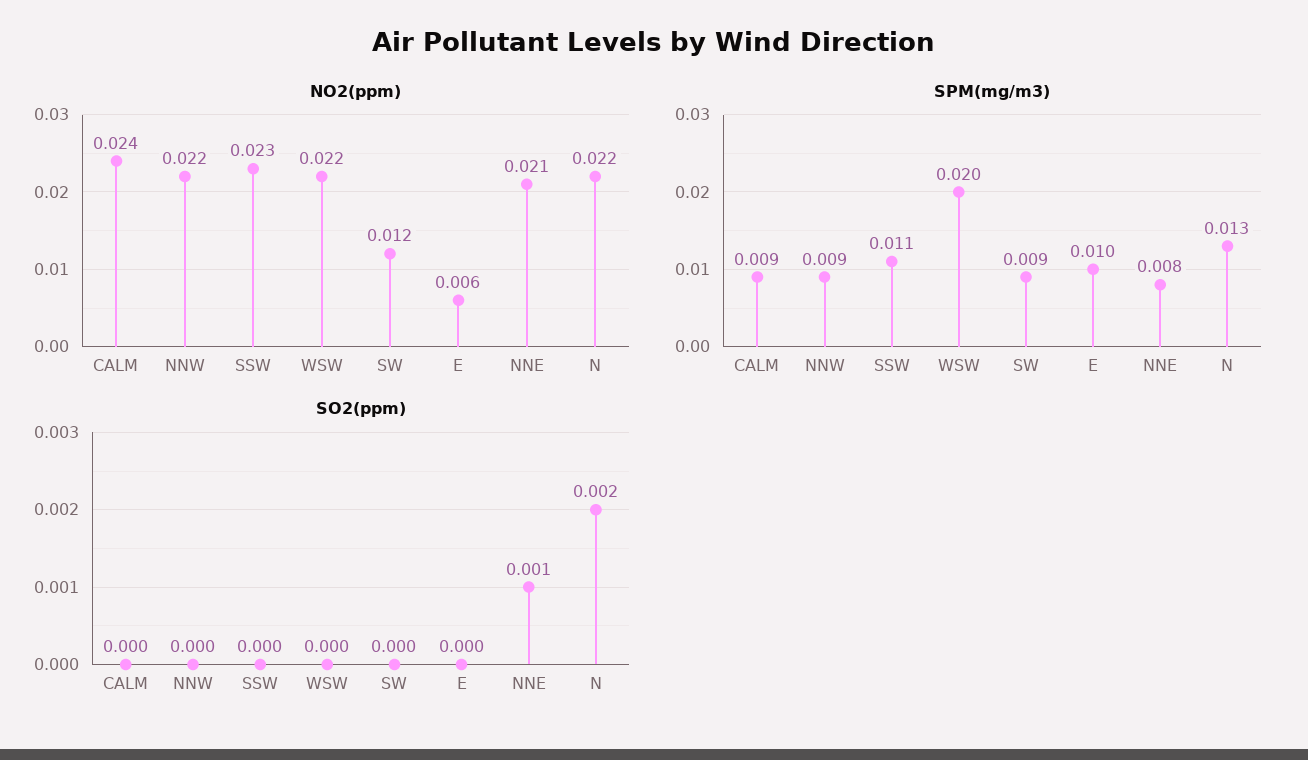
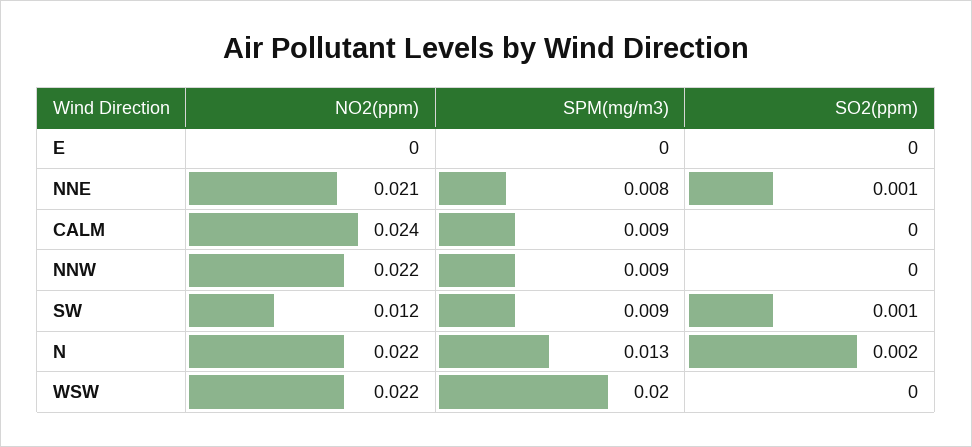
NO2(ppm), SSW: 0.023 -> none
NO2(ppm), E: 0.006 -> 0
SPM(mg/m3), SSW: 0.011 -> none
SPM(mg/m3), E: 0.01 -> 0
SO2(ppm), SSW: 0 -> none
SO2(ppm), SW: 0 -> 0.001

